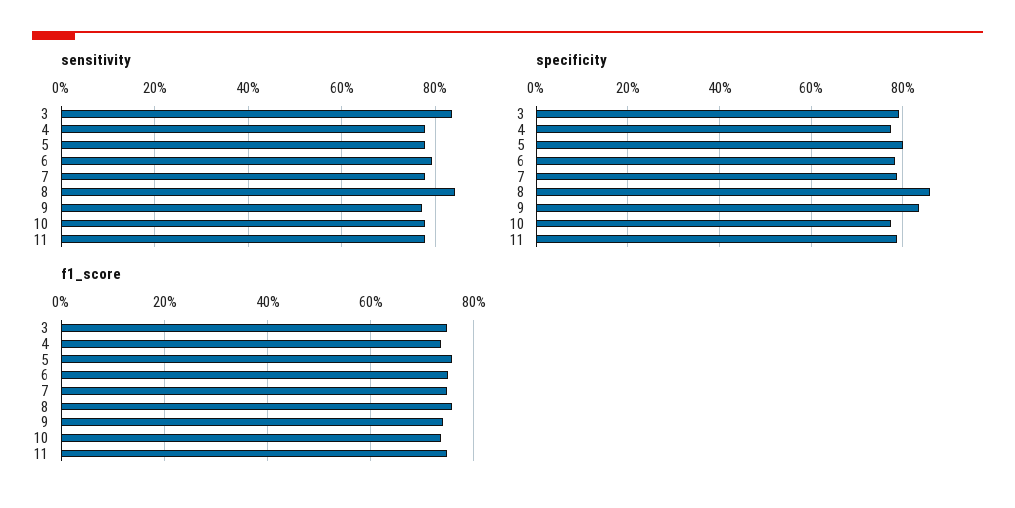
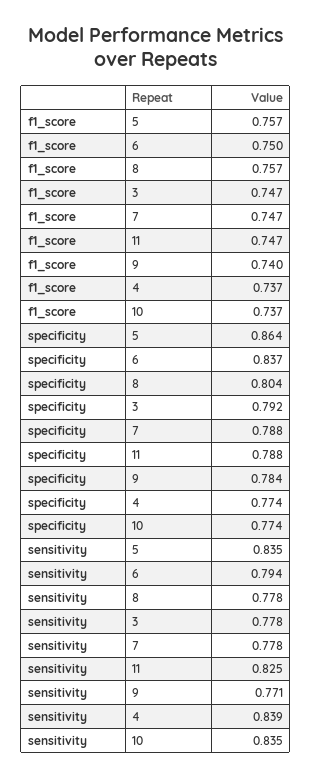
sensitivity, 3: 0.84 -> 0.778
sensitivity, 4: 0.78 -> 0.839
sensitivity, 5: 0.78 -> 0.835
sensitivity, 8: 0.84 -> 0.778
sensitivity, 10: 0.78 -> 0.835
sensitivity, 11: 0.78 -> 0.825
specificity, 5: 0.8 -> 0.864
specificity, 6: 0.78 -> 0.837
specificity, 8: 0.86 -> 0.804
specificity, 9: 0.84 -> 0.784

